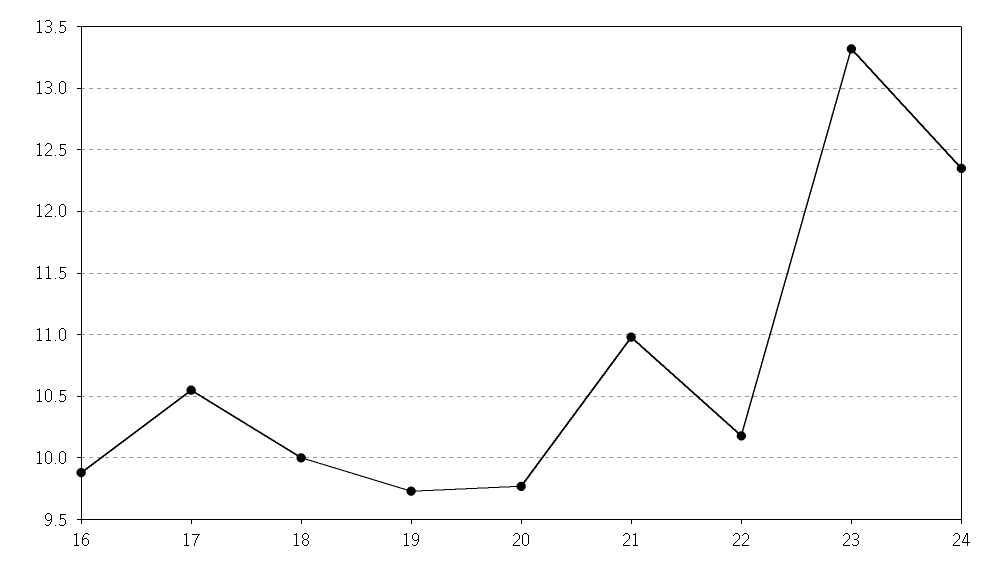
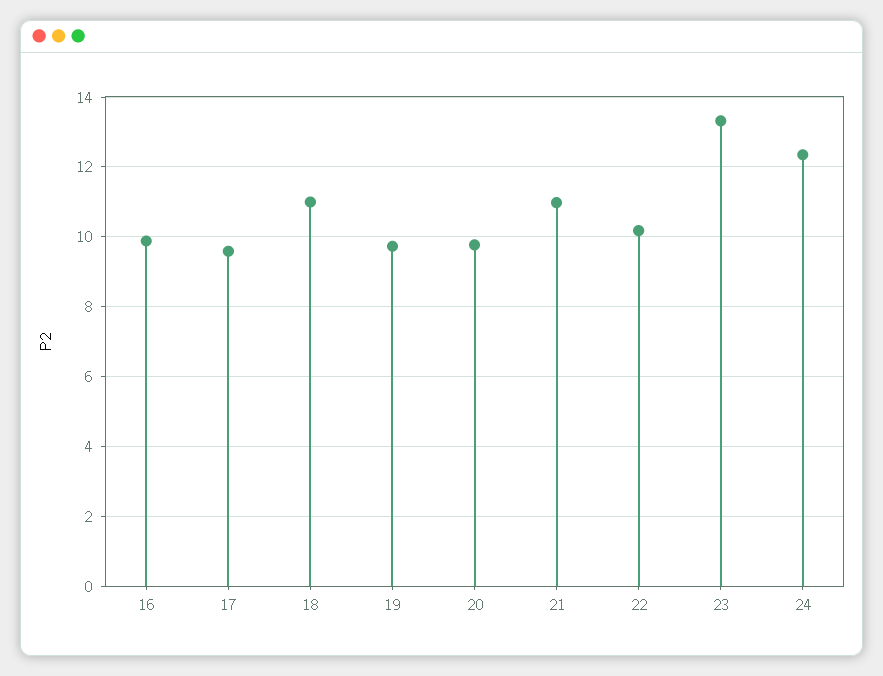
17: 10.55 -> 9.6
18: 10 -> 11

